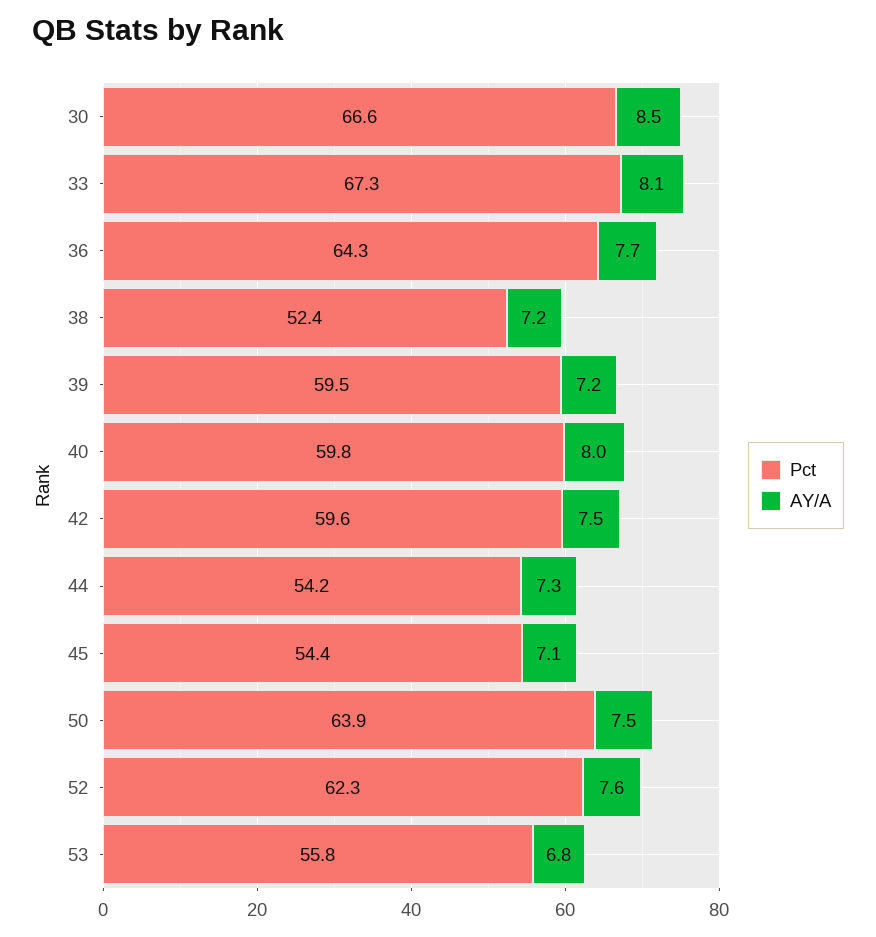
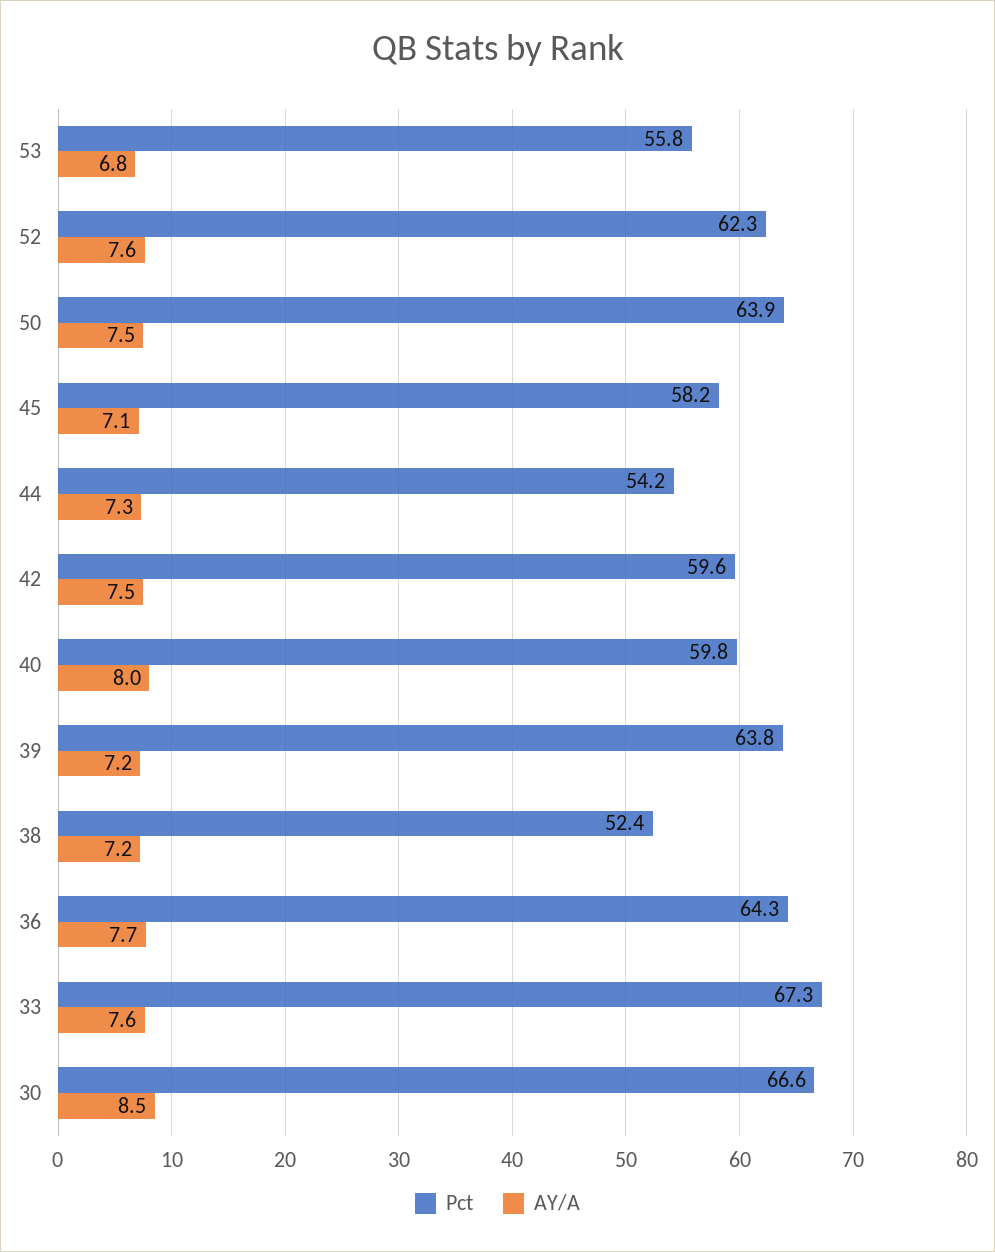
AY/A, 33: 8.1 -> 7.6
Pct, 39: 59.5 -> 63.8
Pct, 45: 54.4 -> 58.2

